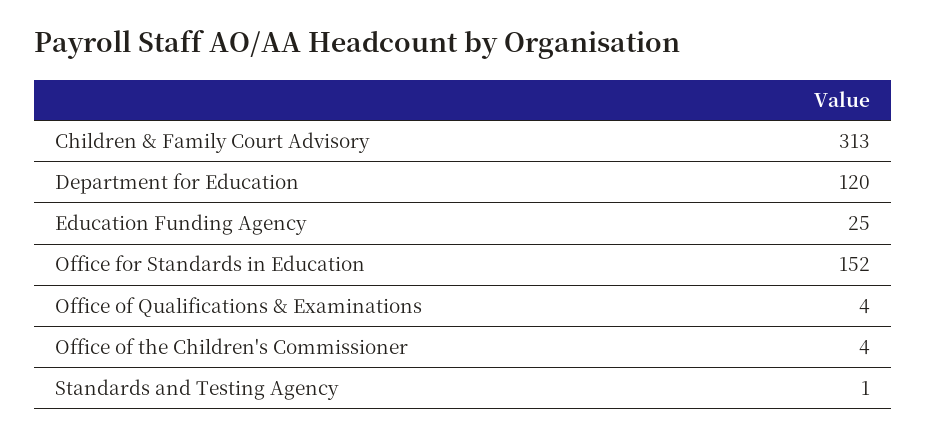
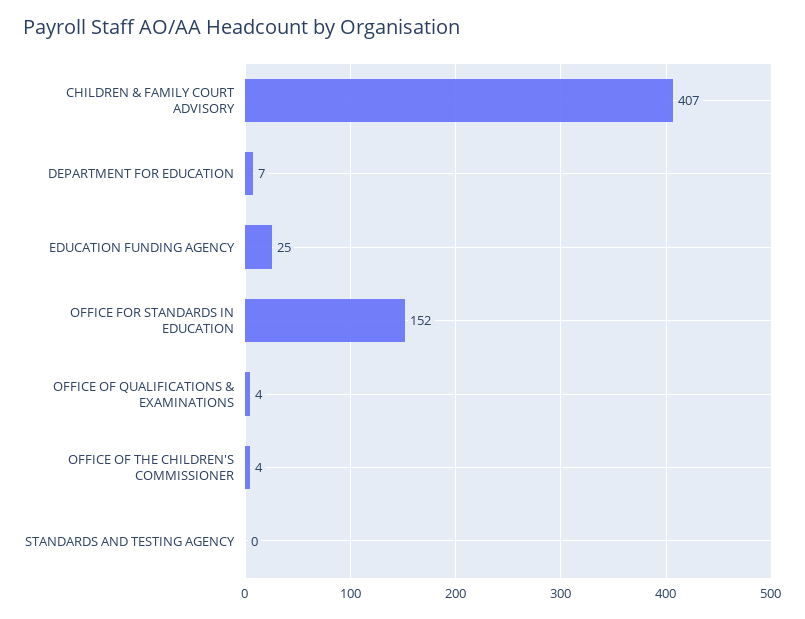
Children & Family Court Advisory: 313 -> 407
Department for Education: 120 -> 7
Standards and Testing Agency: 1 -> 0

